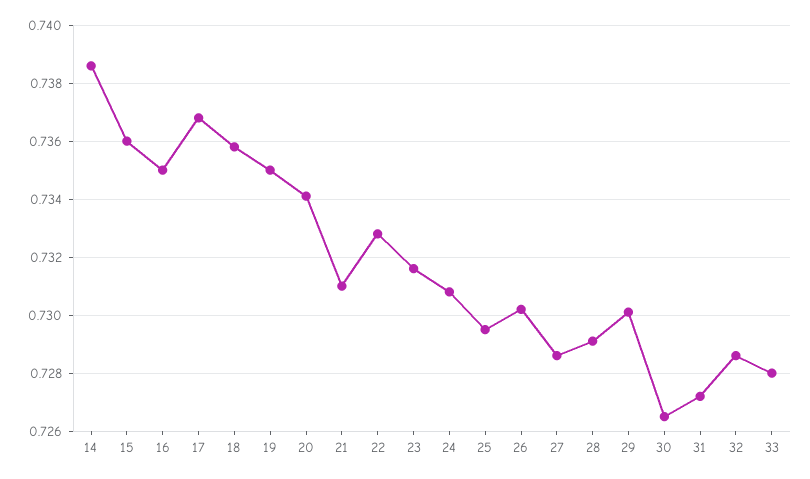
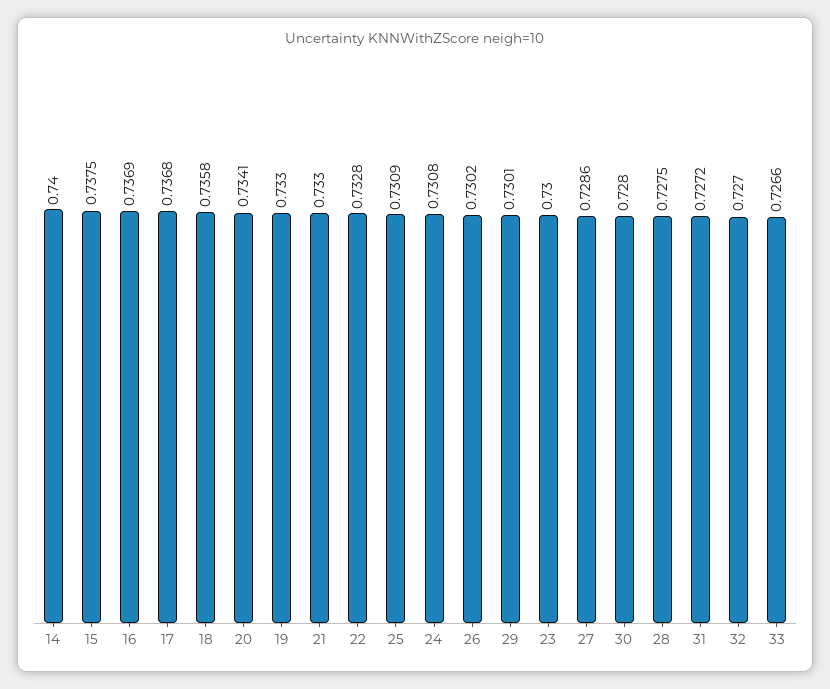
14: 0.7385 -> 0.74
15: 0.736 -> 0.7375
16: 0.735 -> 0.7369
19: 0.735 -> 0.733
21: 0.731 -> 0.733
23: 0.7315 -> 0.73
25: 0.7295 -> 0.7309
28: 0.729 -> 0.7275
30: 0.7265 -> 0.728
32: 0.7285 -> 0.727
33: 0.728 -> 0.7266

